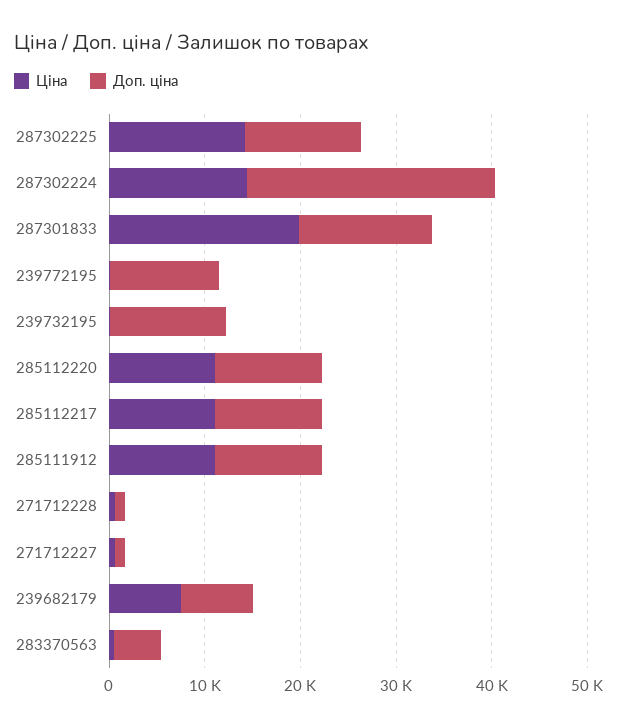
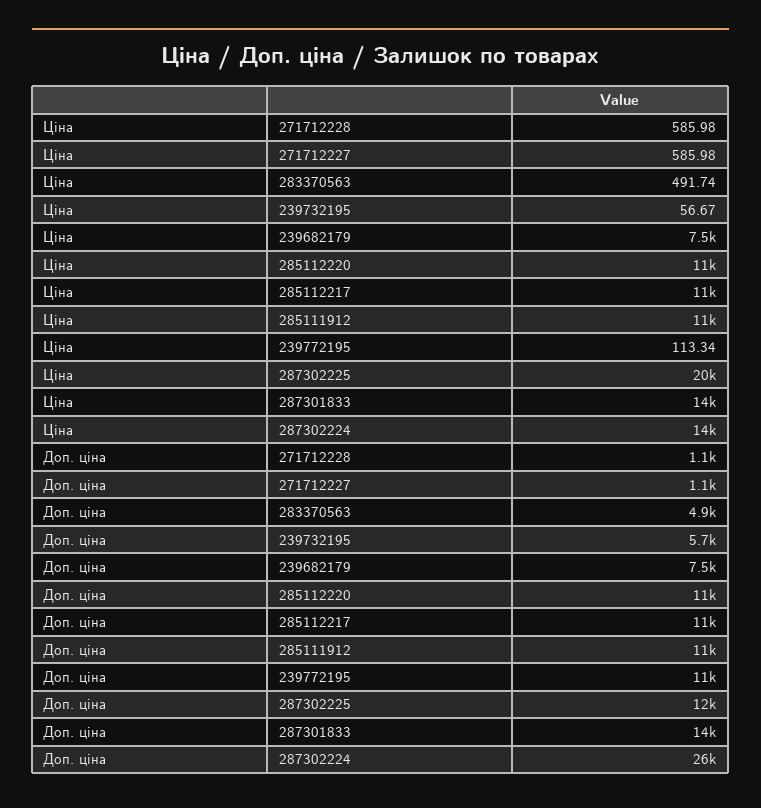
Ціна, 287302225: 14000 -> 20000
Ціна, 287301833: 20000 -> 14000
Доп. ціна, 239732195: 12000 -> 5700

